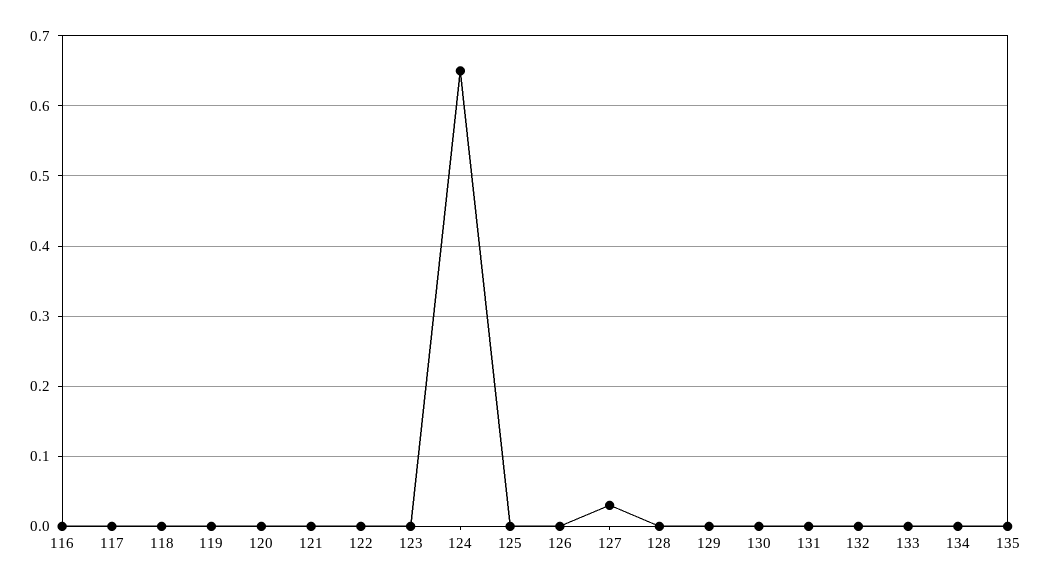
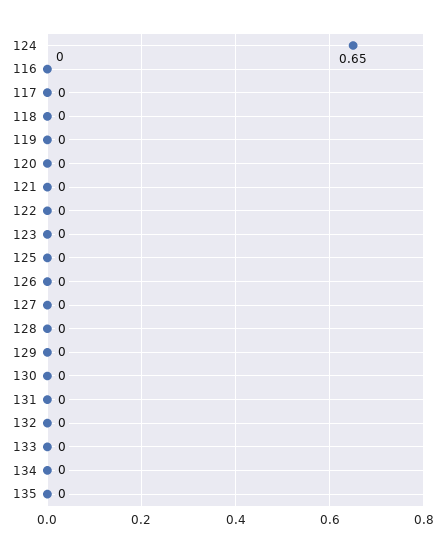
127: 0.03 -> 0

